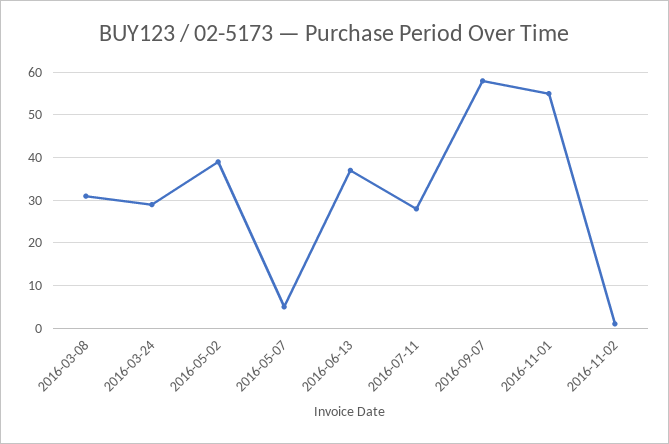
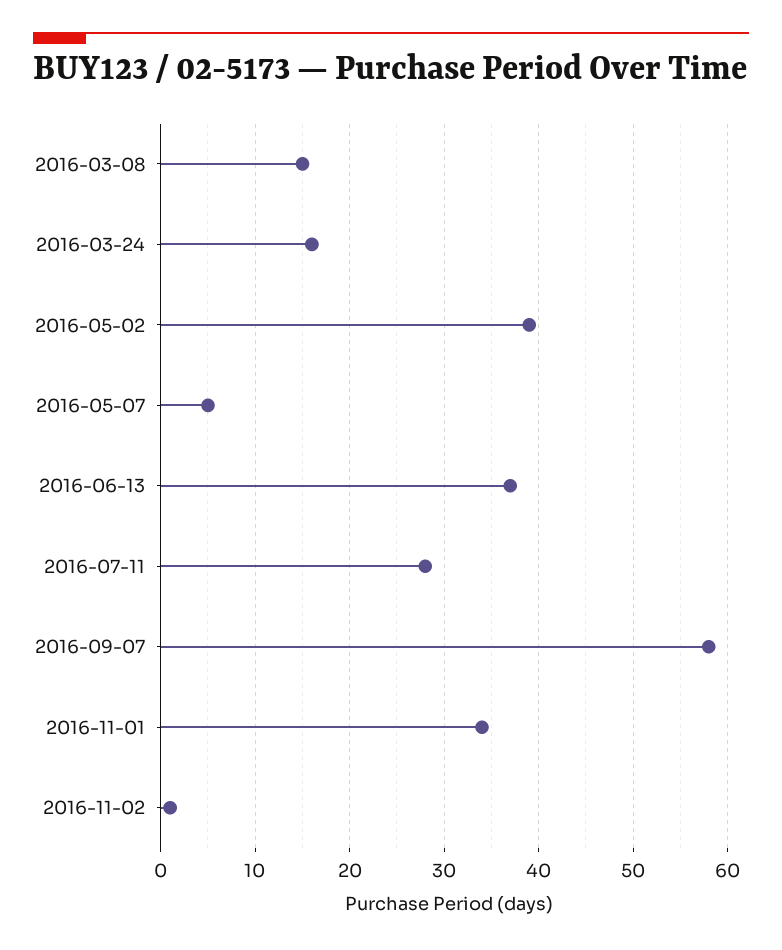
2016-03-08: 30 -> 15
2016-03-24: 30 -> 16
2016-11-01: 55 -> 34

